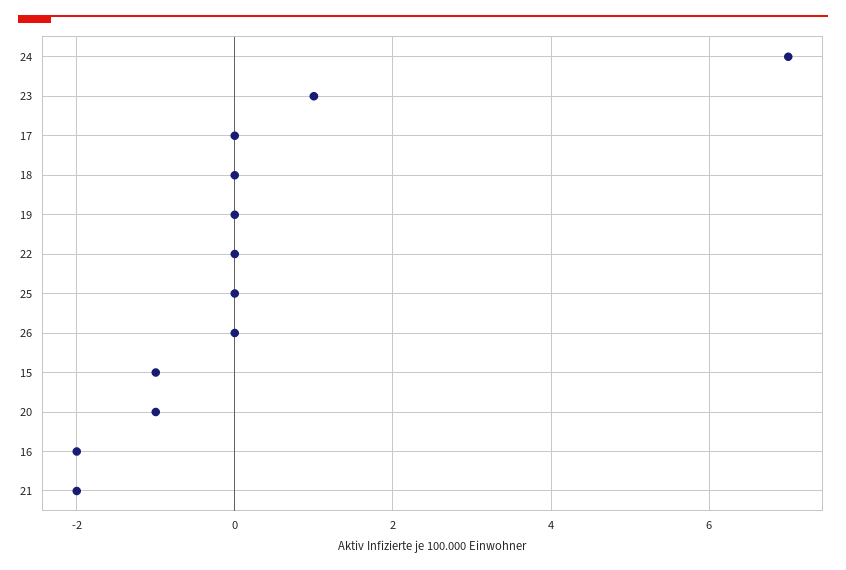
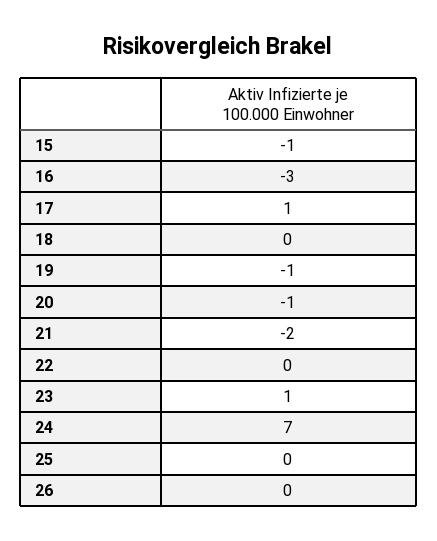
17: 0 -> 1
19: 0 -> -1
16: -2 -> -3

